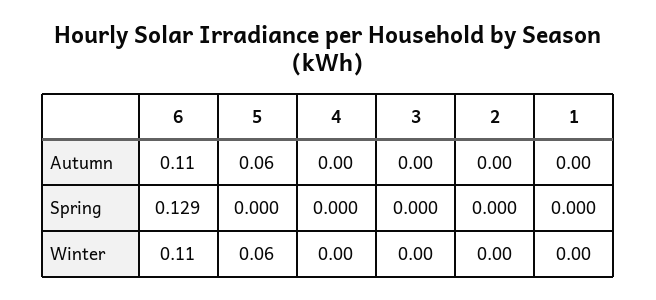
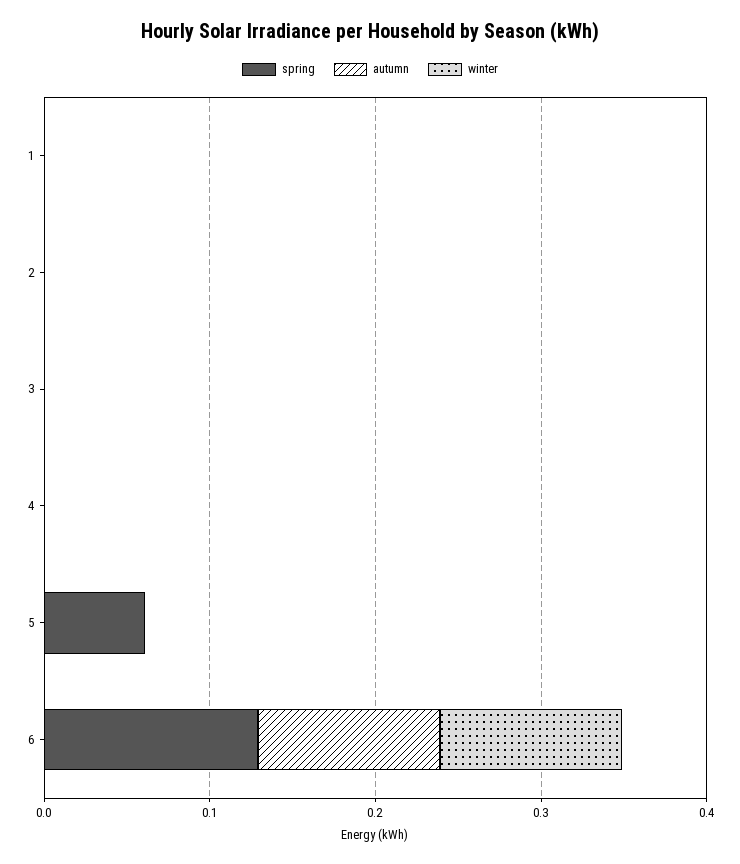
Autumn, 5: 0.06 -> 0
Spring, 5: 0 -> 0.06
Winter, 5: 0.06 -> 0

